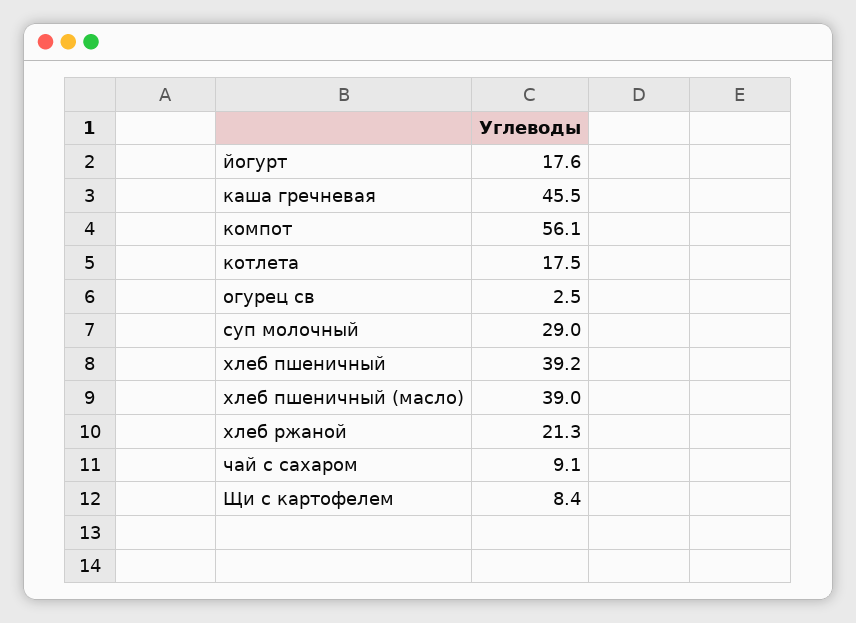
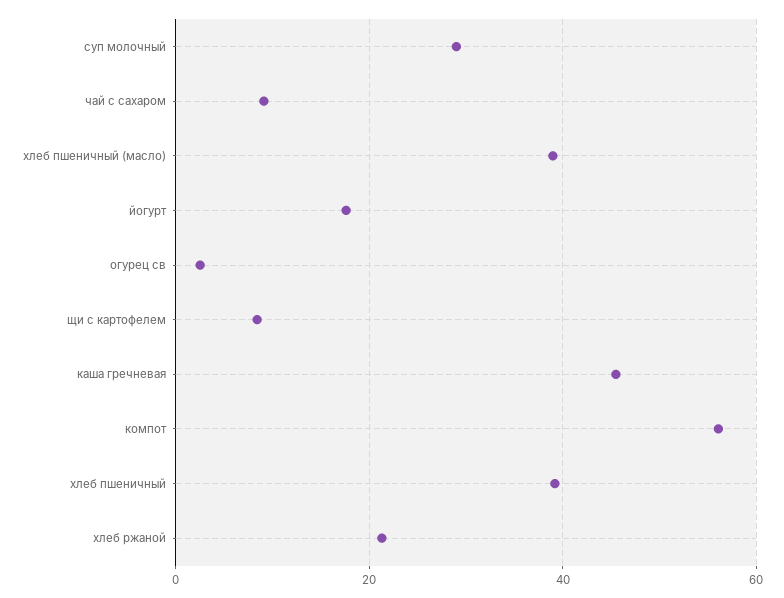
котлета: 17.5 -> none

